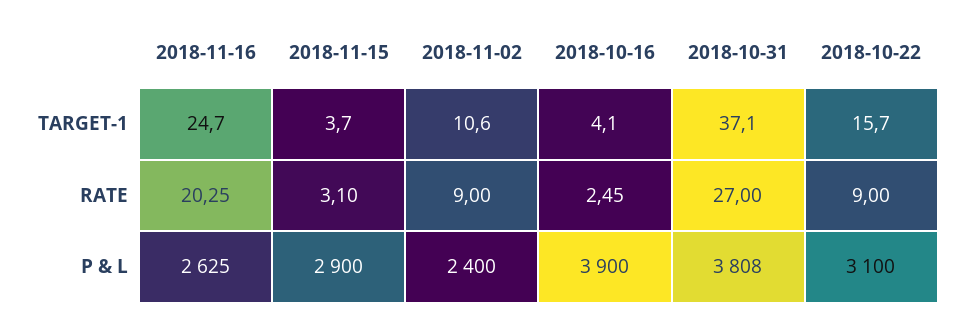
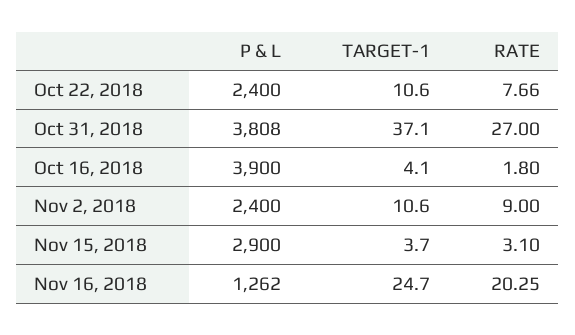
2018-10-22, TARGET-1: 15.7 -> 10.6
2018-10-16, RATE: 2.45 -> 1.8
2018-10-22, RATE: 9 -> 7.66
2018-11-16, P & L: 2625 -> 1262
2018-10-22, P & L: 3100 -> 2400

